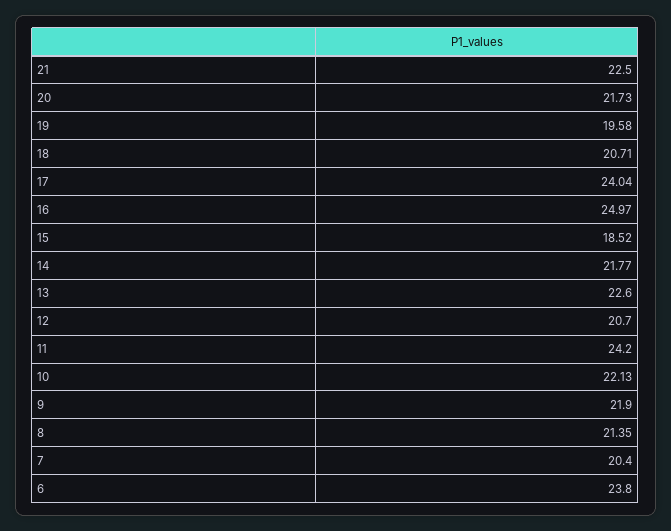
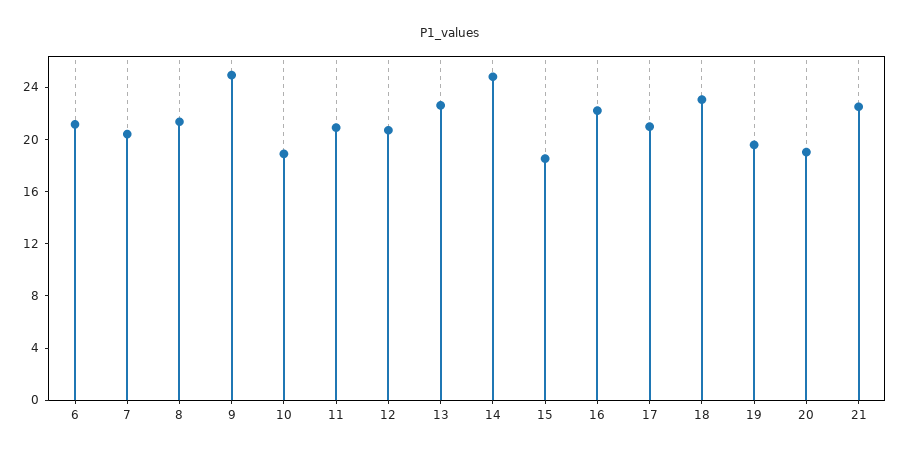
20: 21.73 -> 19
18: 20.71 -> 23
17: 24.04 -> 21
16: 24.97 -> 22
14: 21.77 -> 25
11: 24.2 -> 21
10: 22.13 -> 19
9: 21.9 -> 25
6: 23.8 -> 21

